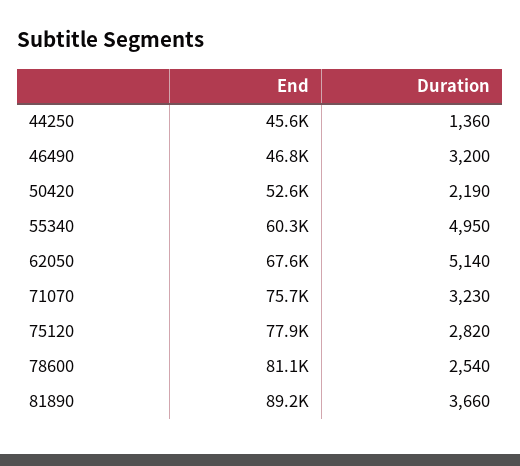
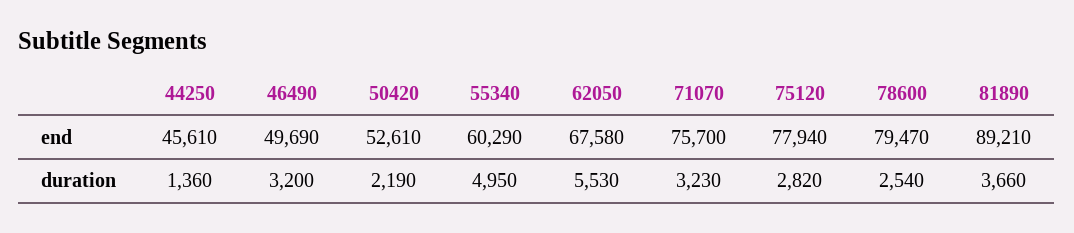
End, 46490: 46800 -> 49690
Duration, 62050: 5140 -> 5530
End, 78600: 81100 -> 79470

